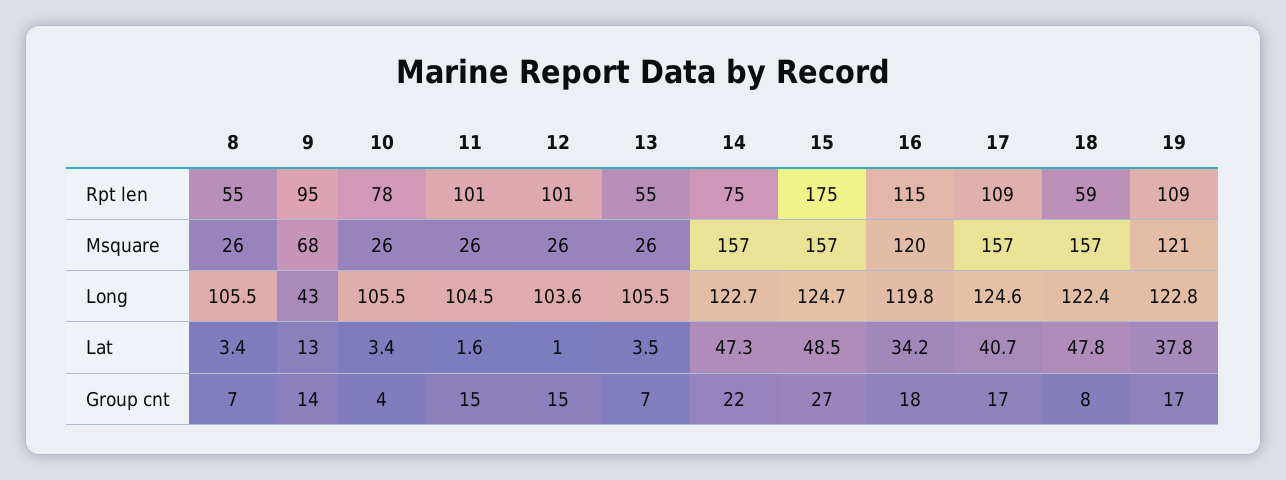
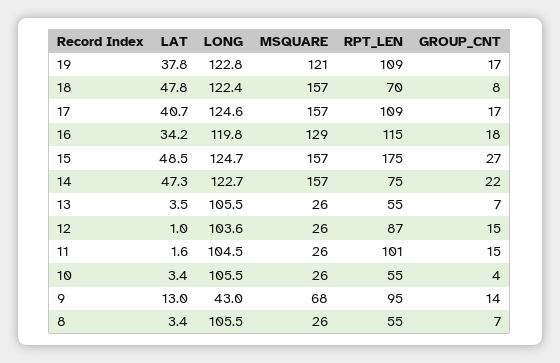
10, Rpt len: 78 -> 55
12, Rpt len: 101 -> 87
18, Rpt len: 59 -> 70
16, Msquare: 120 -> 129

